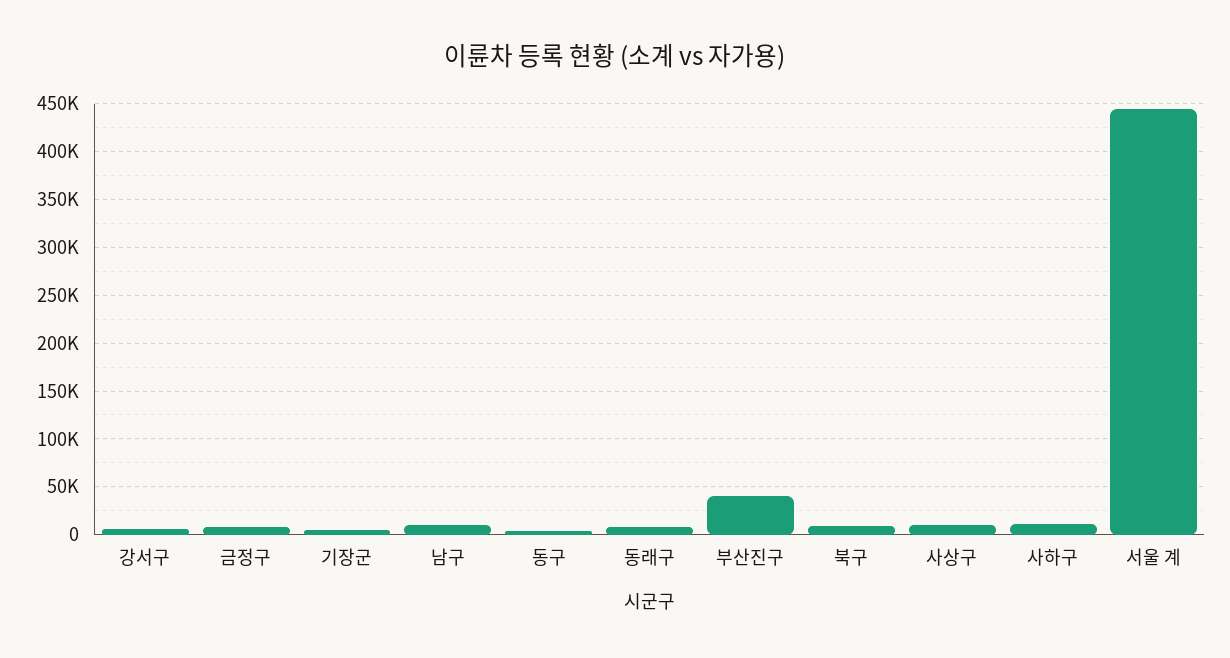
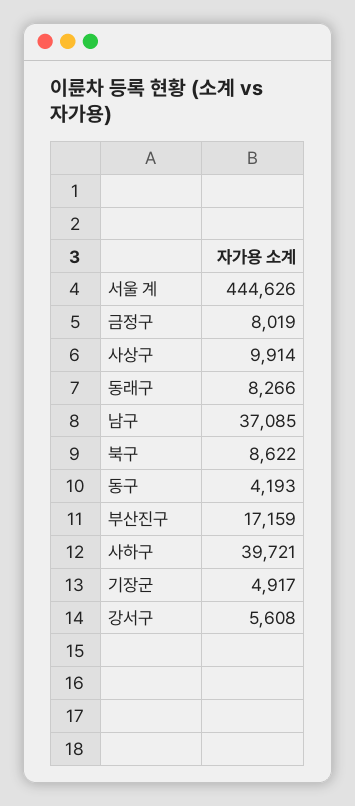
남구: 10000 -> 37085
부산진구: 40000 -> 17159
사하구: 10000 -> 39721

